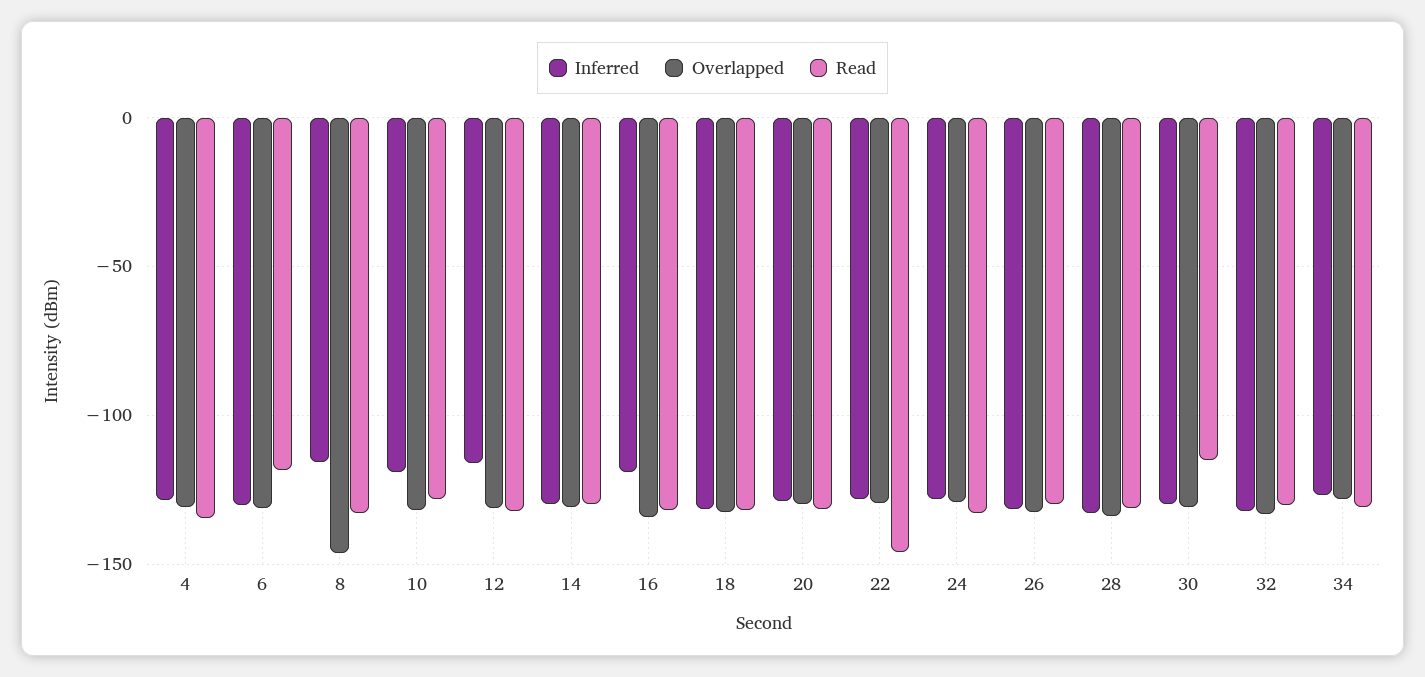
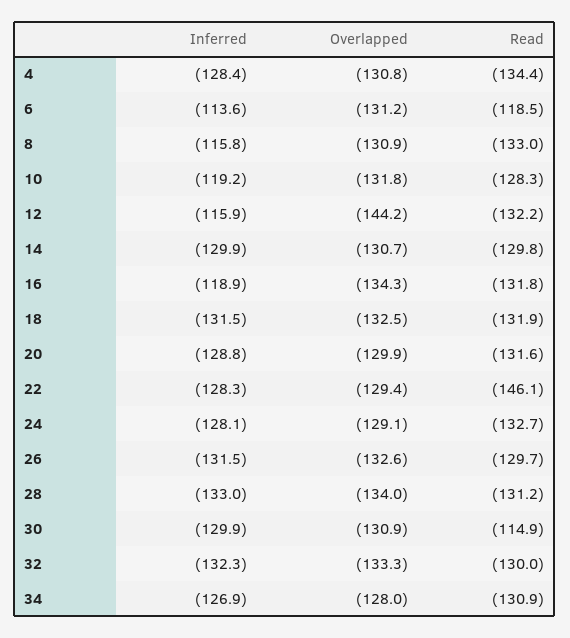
Inferred, 6: -130 -> -113.6
Overlapped, 8: -145 -> -130.9
Overlapped, 12: -130 -> -144.2

